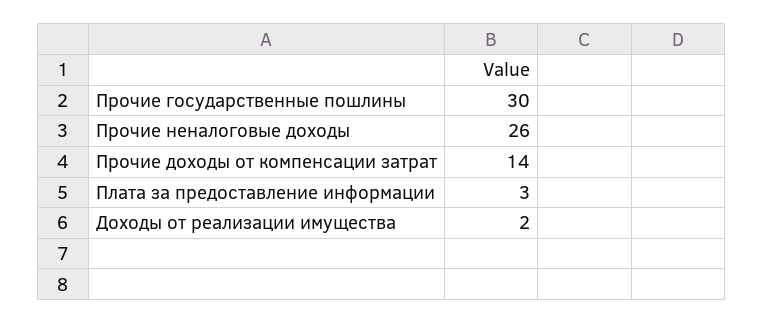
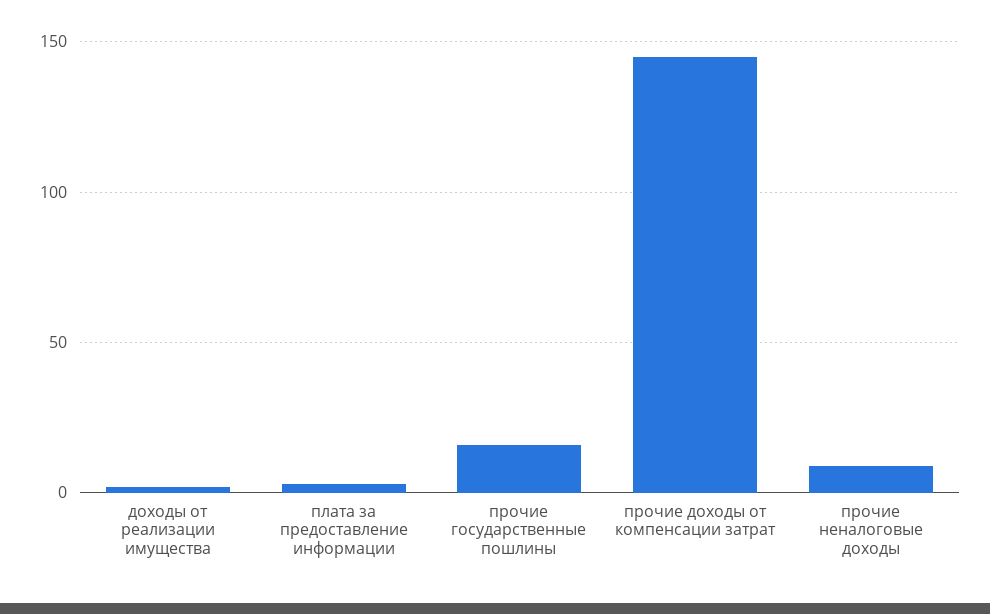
Прочие государственные пошлины: 30 -> 15
Прочие неналоговые доходы: 26 -> 10
Прочие доходы от компенсации затрат: 14 -> 145

